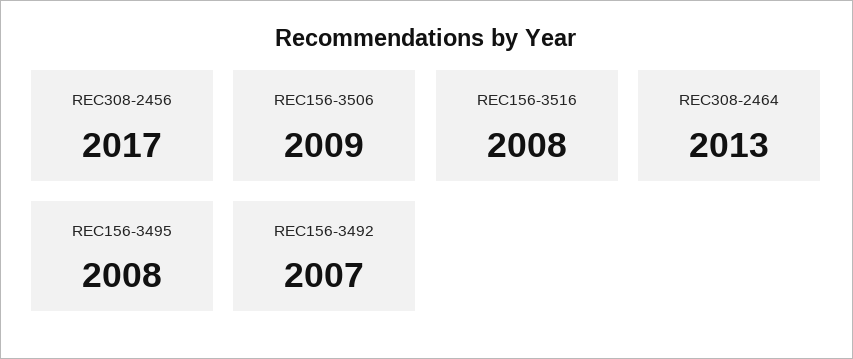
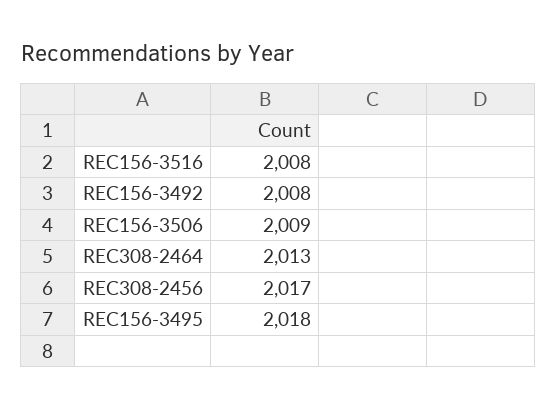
REC156-3495: 2008 -> 2018
REC156-3492: 2007 -> 2008

